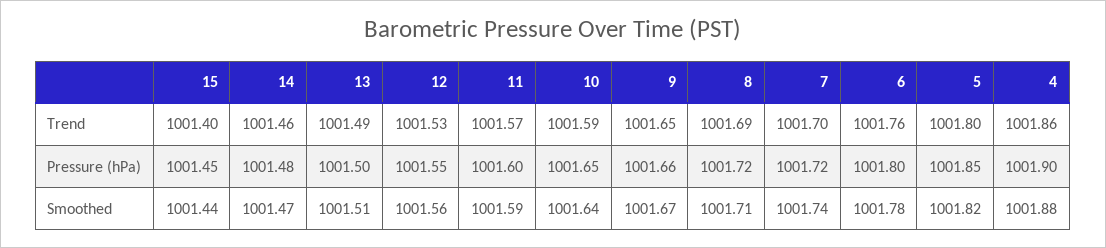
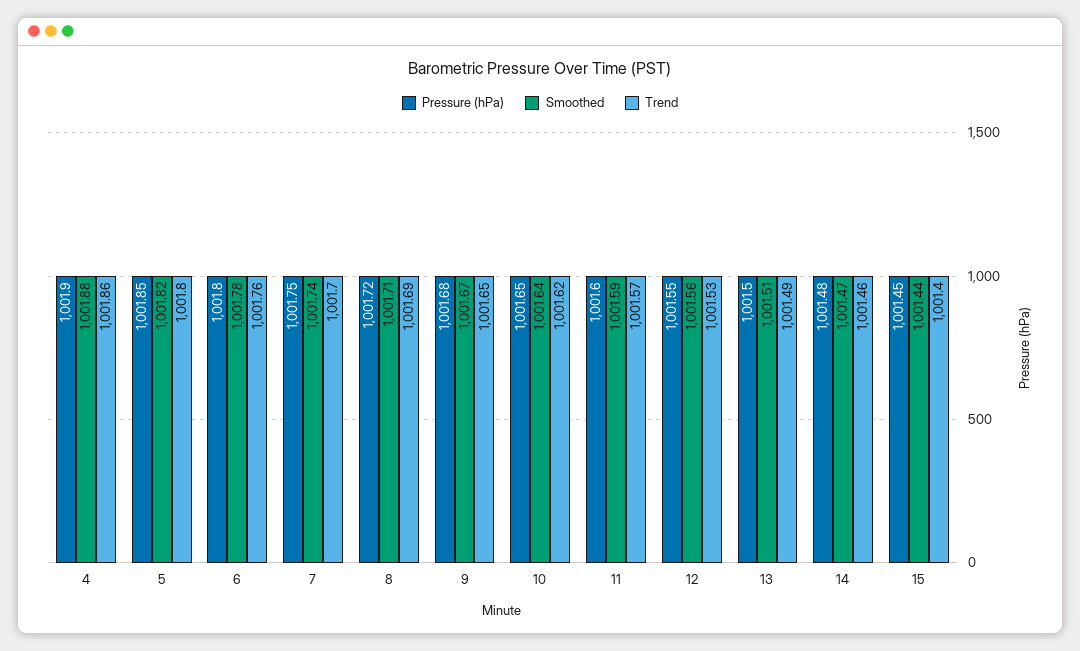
Trend, 10: 1001.59 -> 1001.62
Pressure (hPa), 9: 1001.66 -> 1001.68
Pressure (hPa), 7: 1001.72 -> 1001.75

